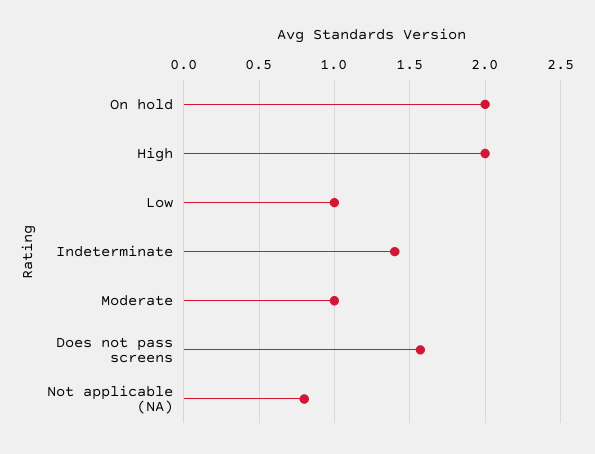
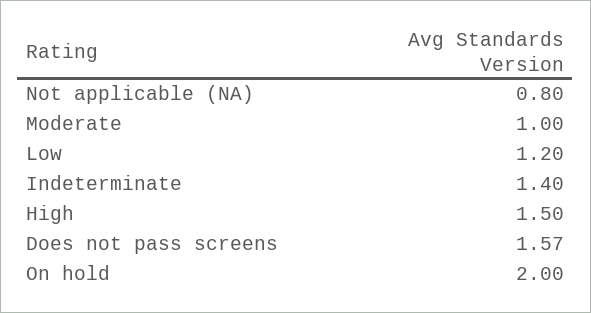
High: 2 -> 1.5
Low: 1 -> 1.2

